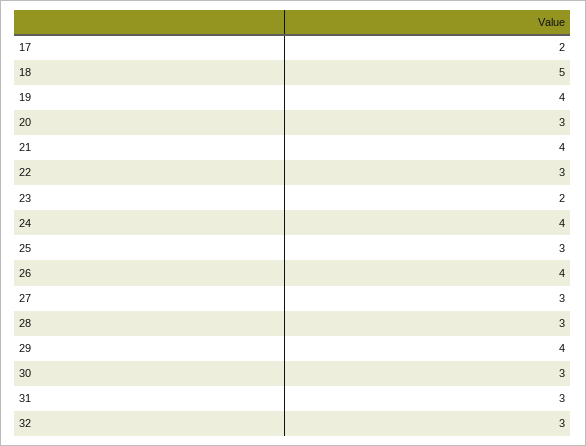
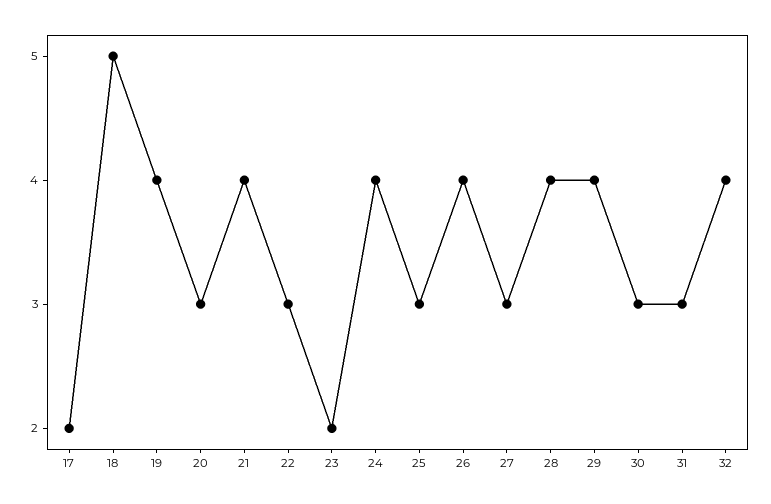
28: 3 -> 4
32: 3 -> 4

